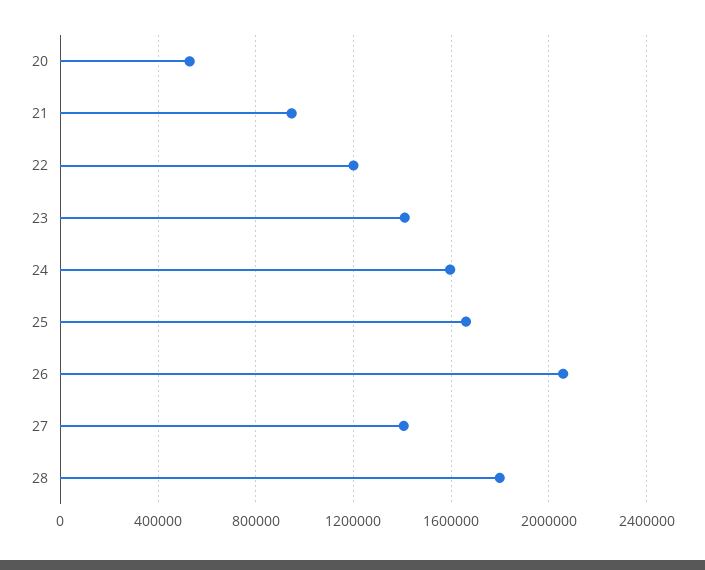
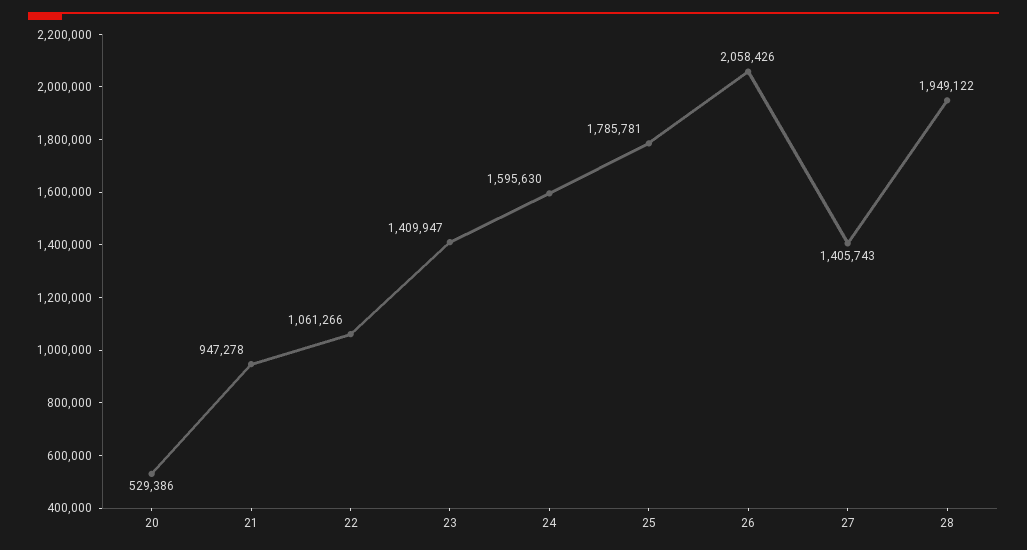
22: 1200000 -> 1061266
25: 1650000 -> 1785781
28: 1800000 -> 1949122

